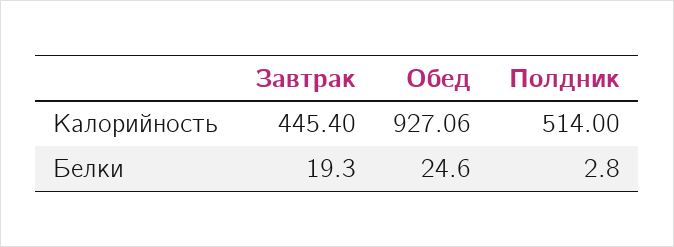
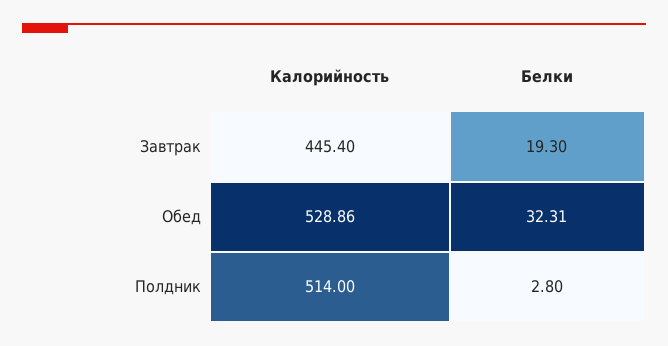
Обед, Калорийность: 927.06 -> 528.86
Обед, Белки: 24.6 -> 32.31

